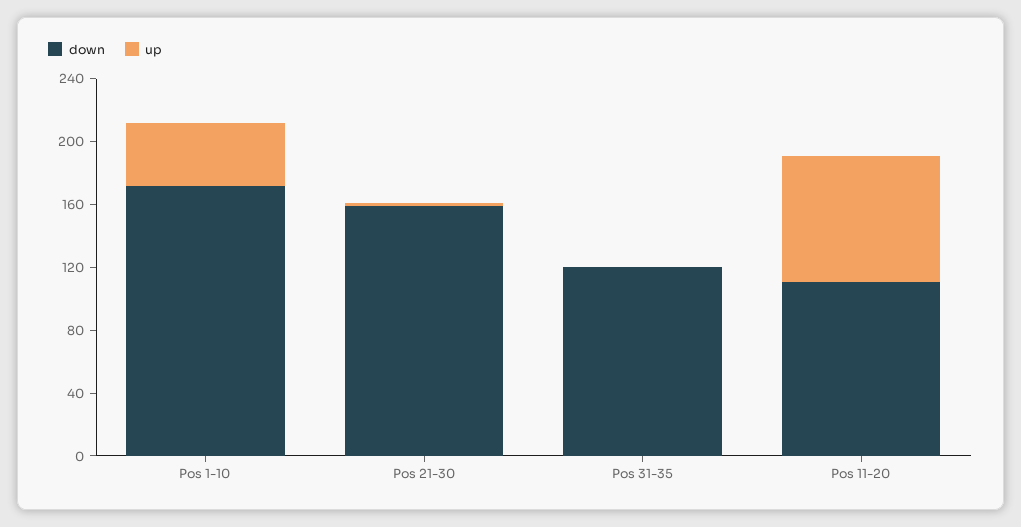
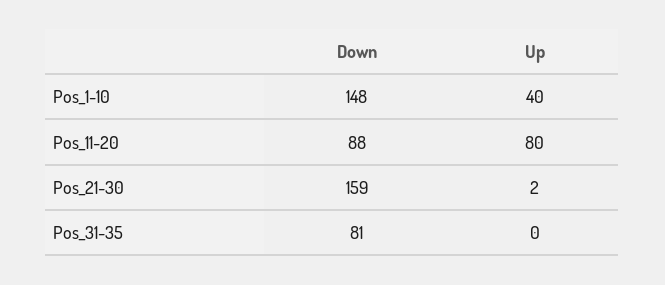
down, Pos 1-10: 170 -> 148
down, Pos 31-35: 120 -> 81
down, Pos 11-20: 110 -> 88

